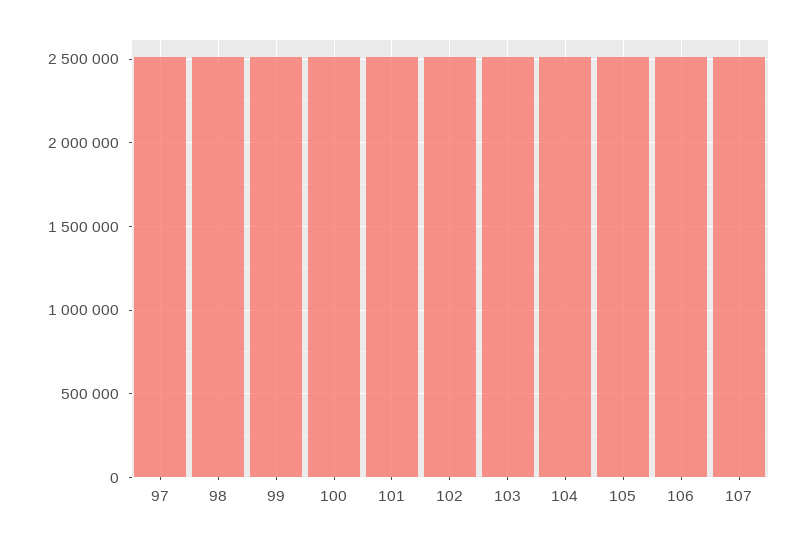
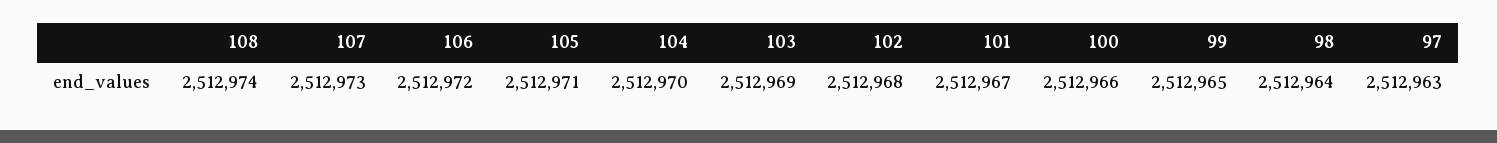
108: none -> 2512974

